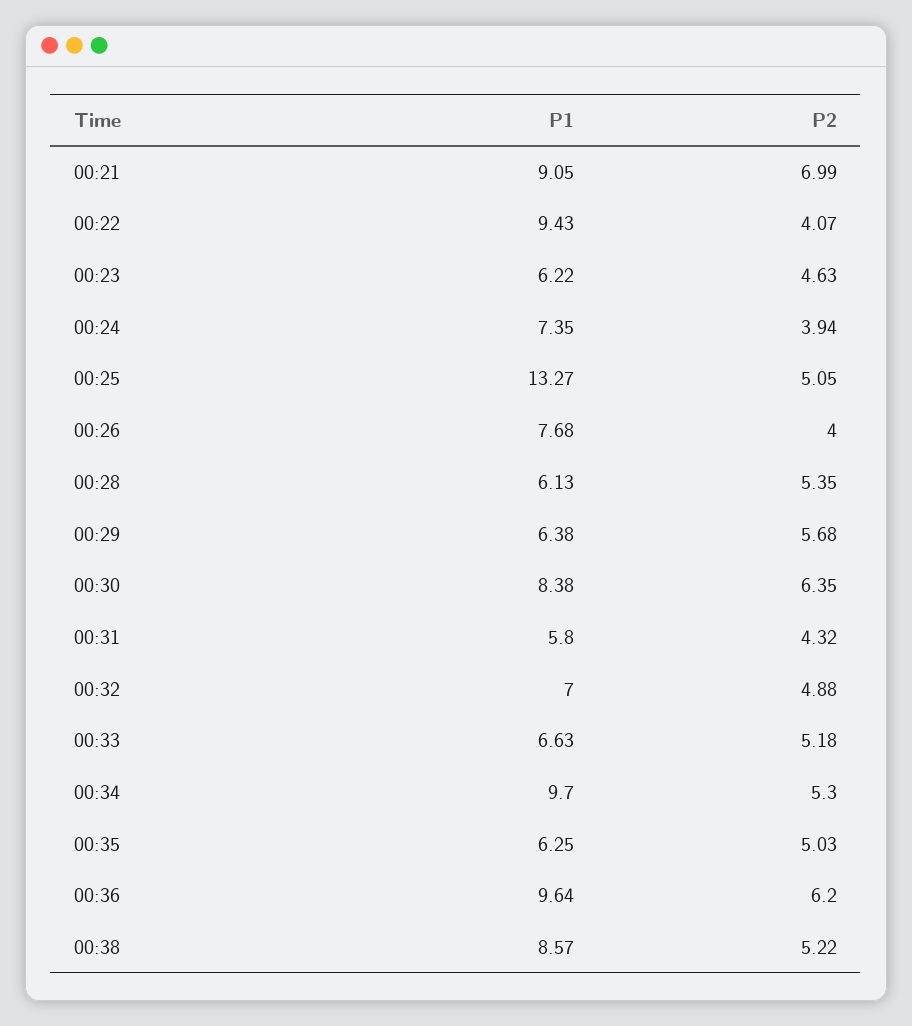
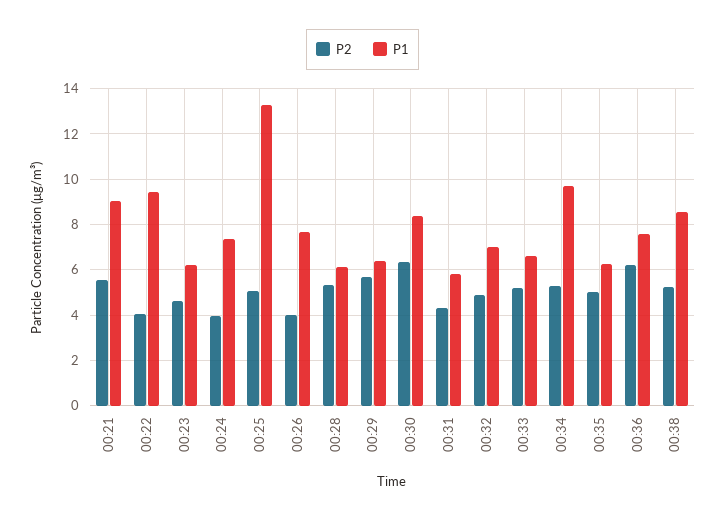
P2, 00:21: 6.99 -> 5.5
P1, 00:36: 9.64 -> 7.5

